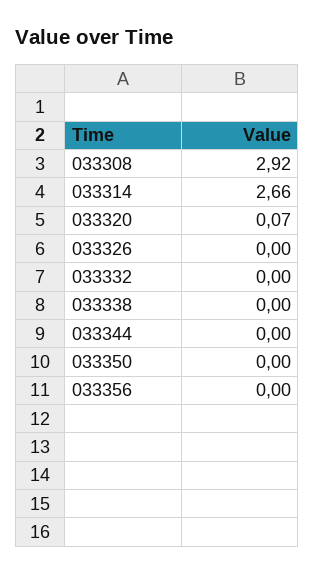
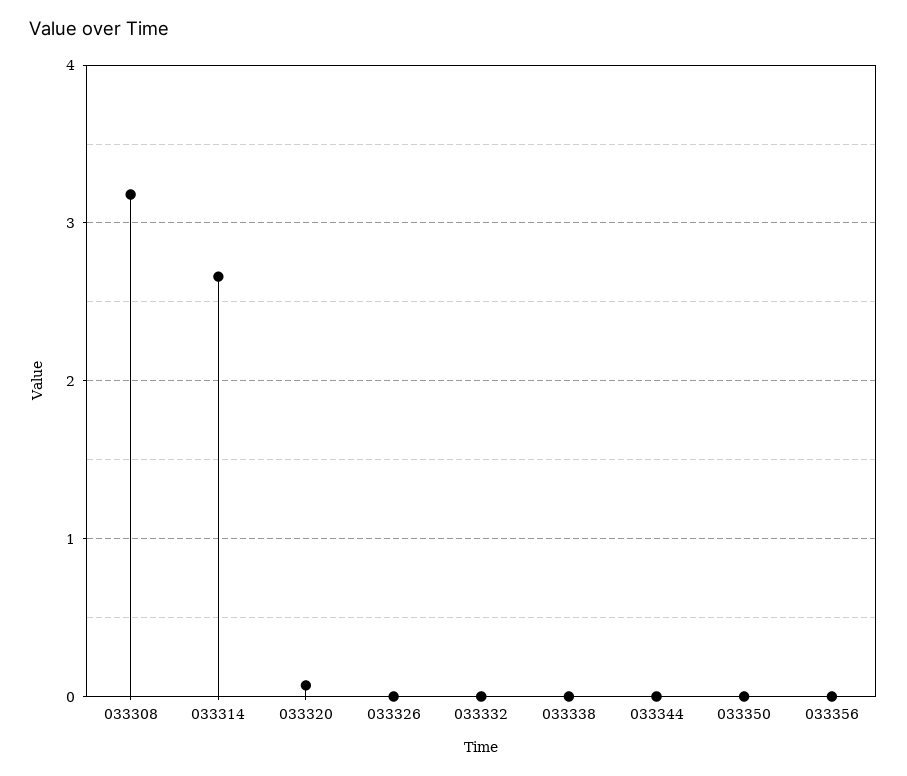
033308: 2.92 -> 3.2

